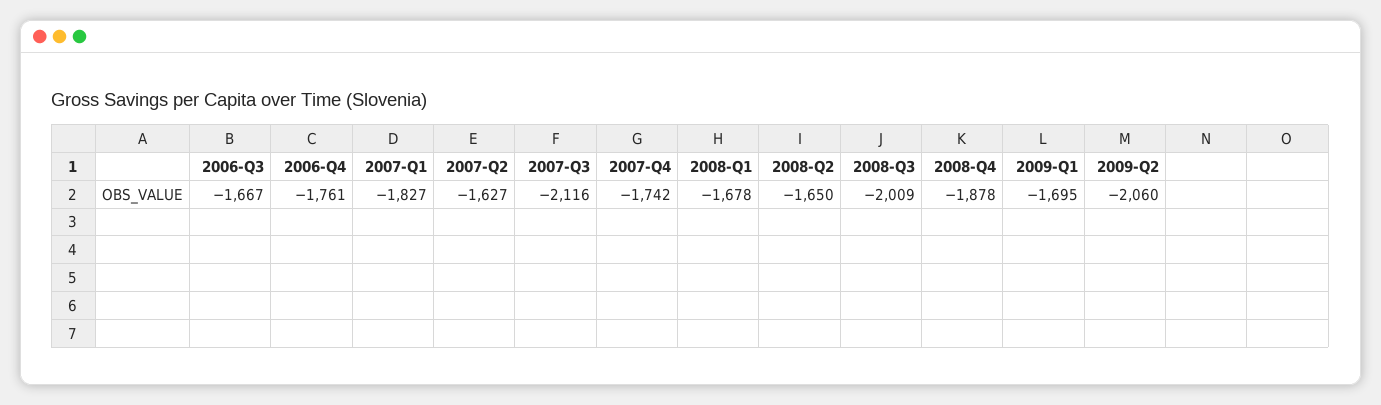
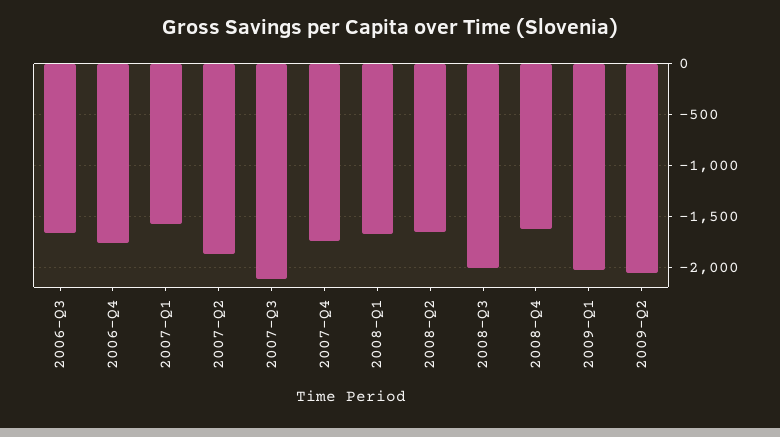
2007-Q1: -1827 -> -1600
2007-Q2: -1627 -> -1900
2008-Q4: -1878 -> -1600
2009-Q1: -1695 -> -2000

